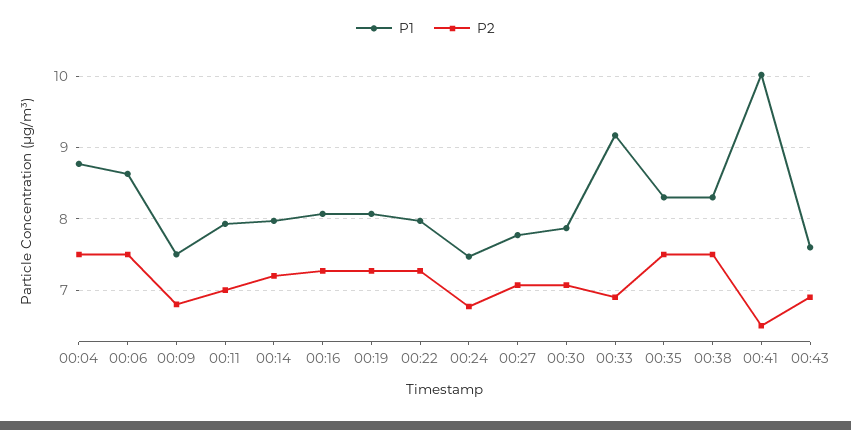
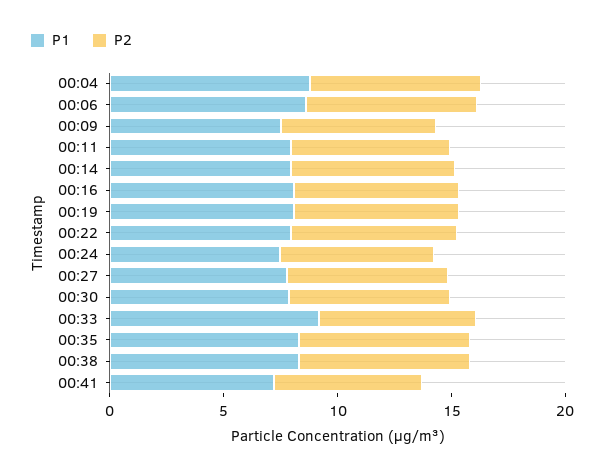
P1, 00:41: 10 -> 7
P1, 00:43: 7.6 -> none
P2, 00:43: 6.9 -> none

